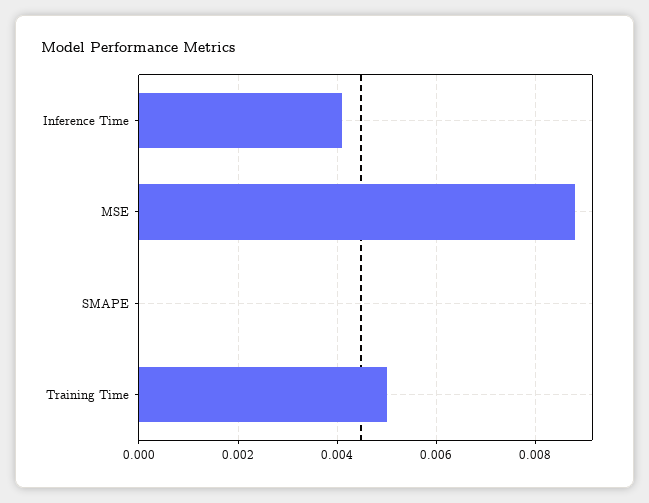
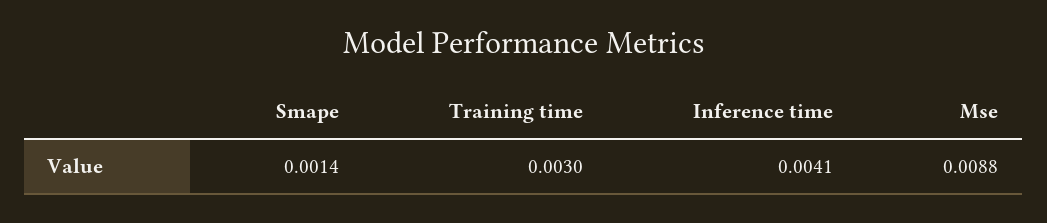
SMAPE: 0 -> 0.0014
Training Time: 0.005 -> 0.003

